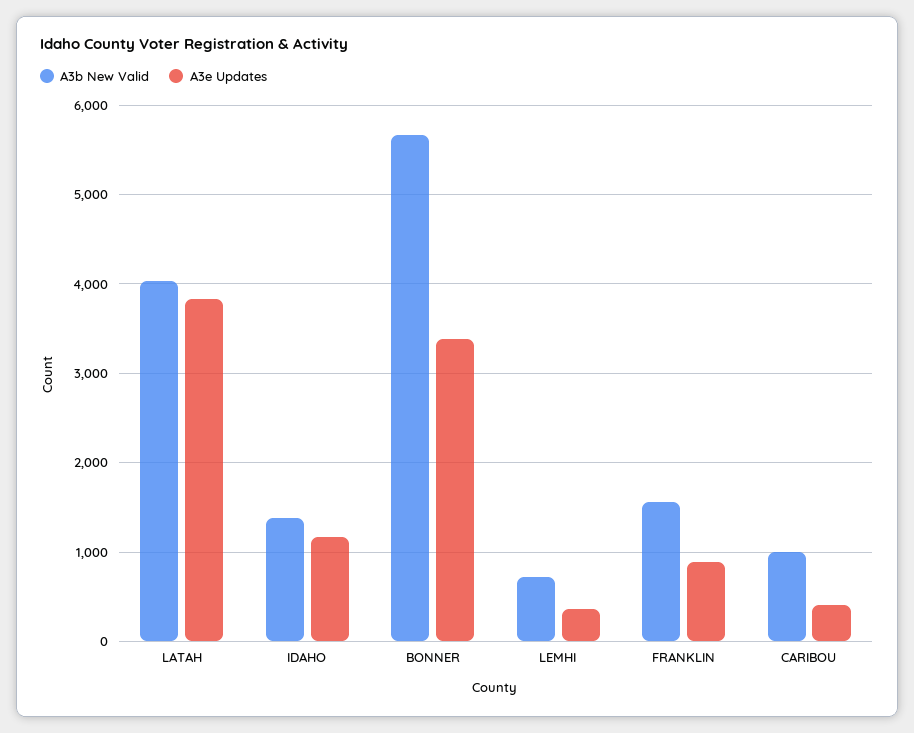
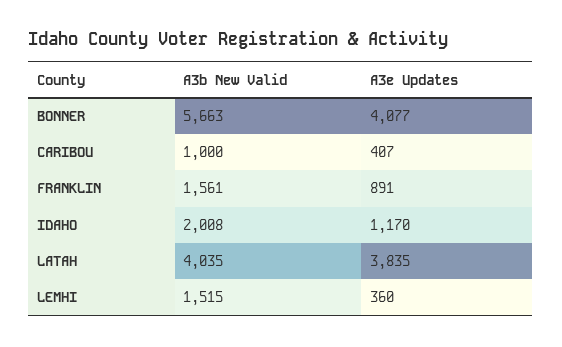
A3b New Valid, IDAHO: 1400 -> 2008
A3e Updates, BONNER: 3400 -> 4077
A3b New Valid, LEMHI: 700 -> 1515

